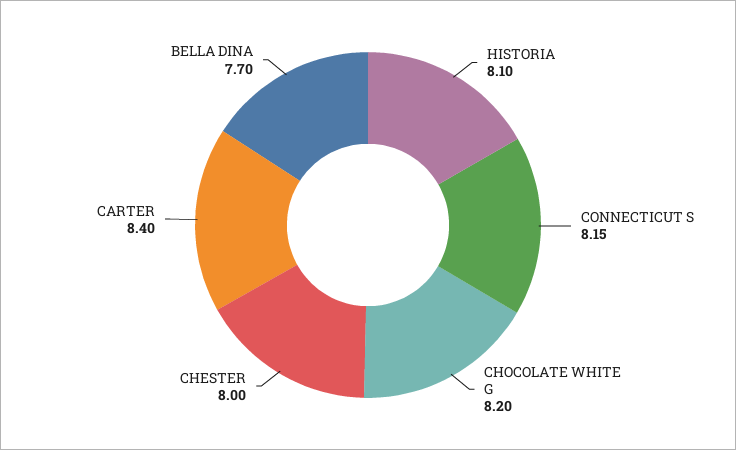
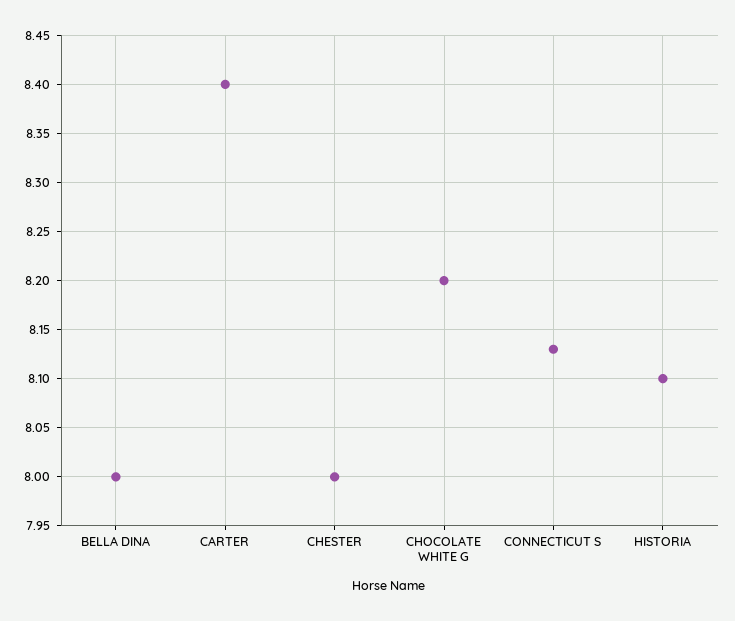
CONNECTICUT S: 8.15 -> 8.13
BELLA DINA: 7.7 -> 8

